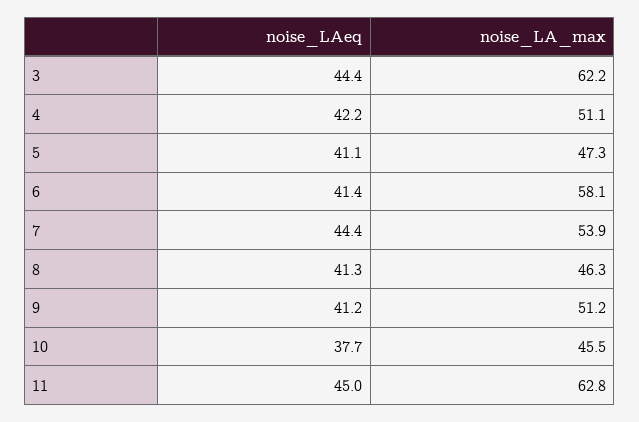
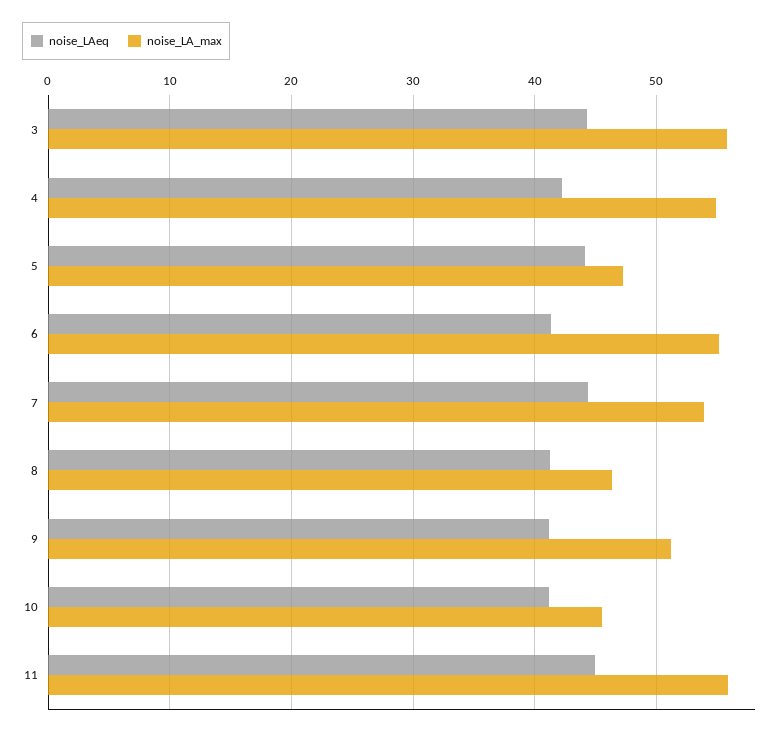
noise_LA_max, 3: 62.2 -> 56
noise_LA_max, 4: 51.1 -> 55
noise_LAeq, 5: 41.1 -> 44
noise_LA_max, 6: 58.1 -> 55
noise_LAeq, 10: 37.7 -> 41
noise_LA_max, 11: 62.8 -> 56

